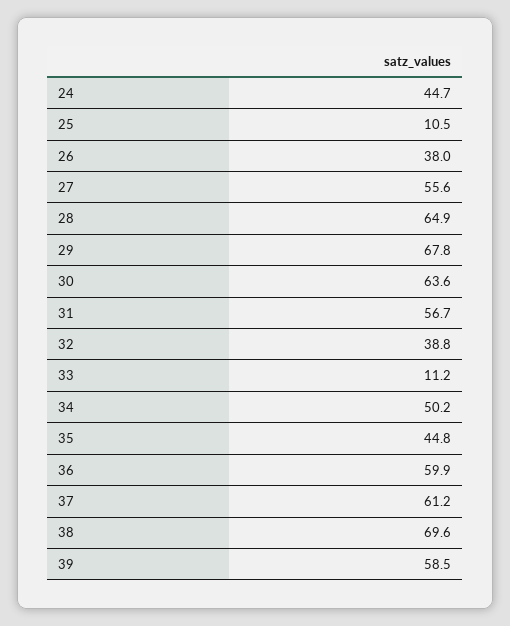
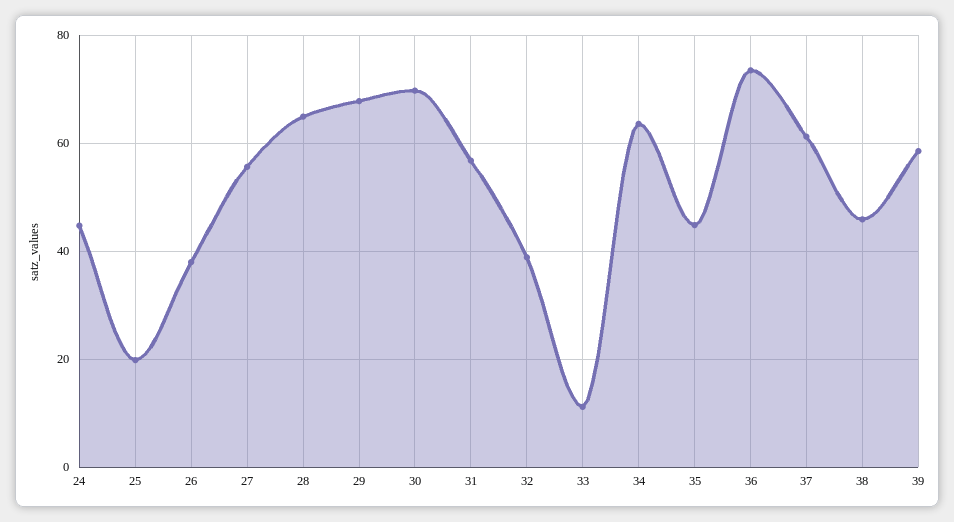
25: 10.5 -> 20
30: 63.6 -> 70
34: 50.2 -> 64
36: 59.9 -> 74
38: 69.6 -> 46

